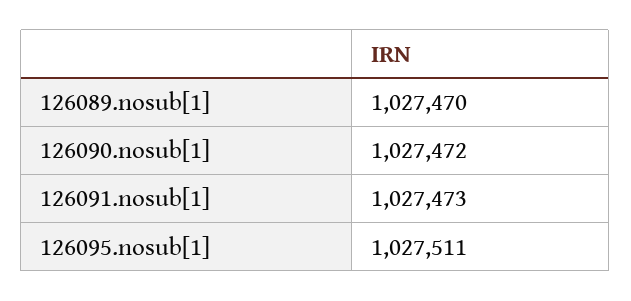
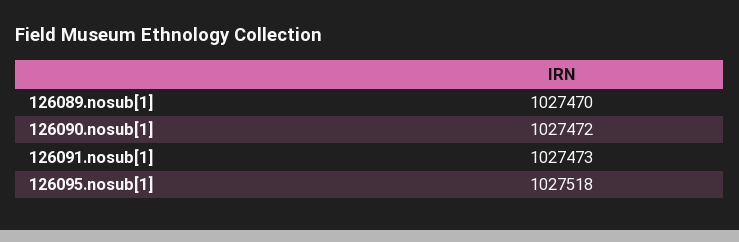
126095.nosub[1]: 1027511 -> 1027518

